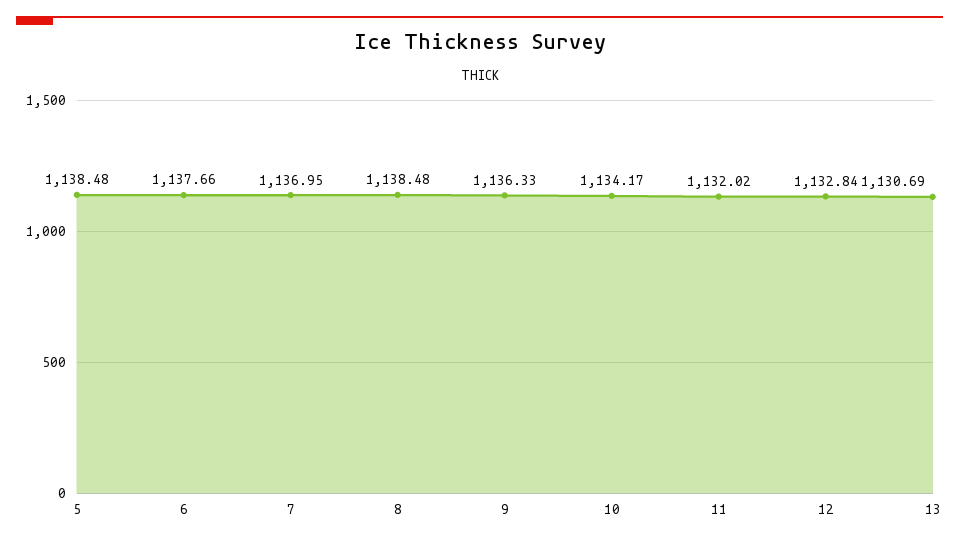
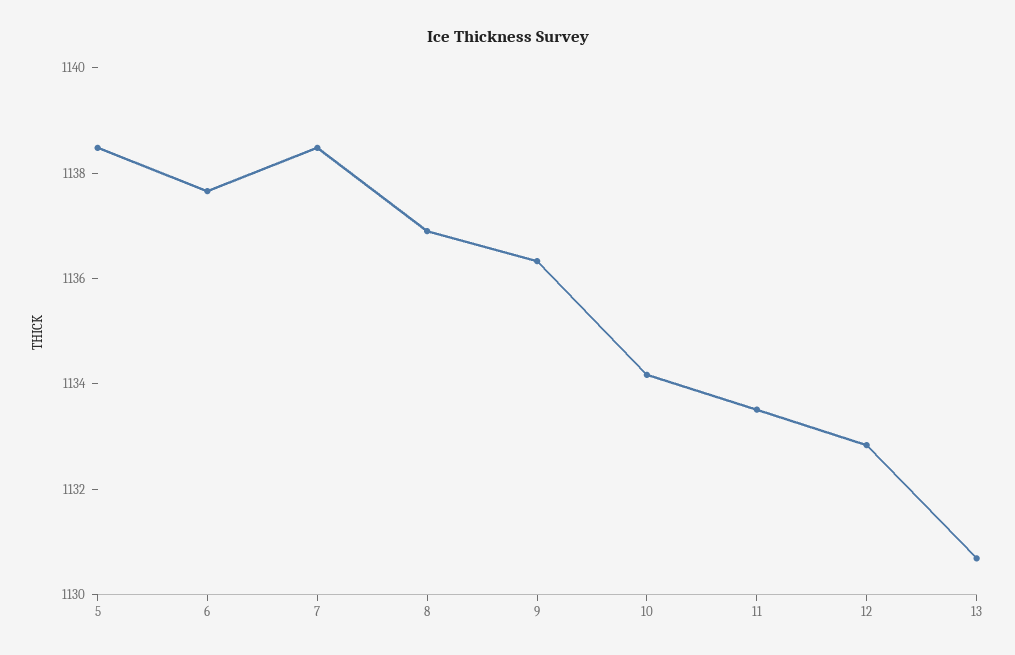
7: 1136.95 -> 1138.5
8: 1138.48 -> 1137
11: 1132.02 -> 1133.5

